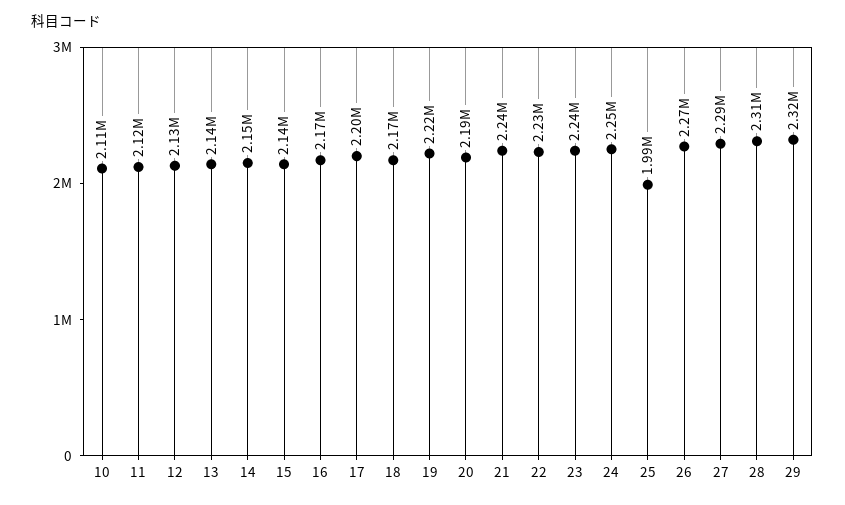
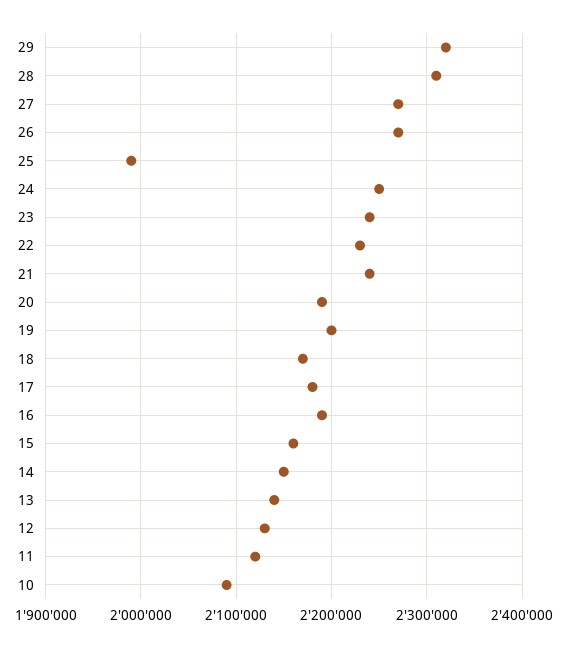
10: 2110000 -> 2090000
15: 2140000 -> 2160000
16: 2170000 -> 2190000
17: 2200000 -> 2180000
19: 2220000 -> 2200000
27: 2290000 -> 2270000

